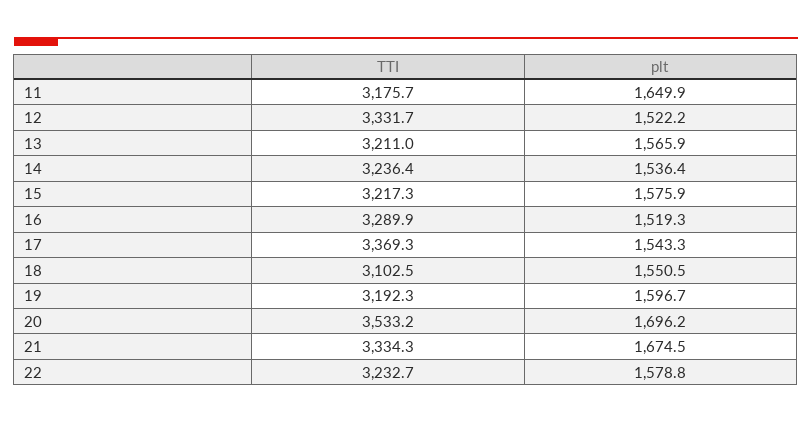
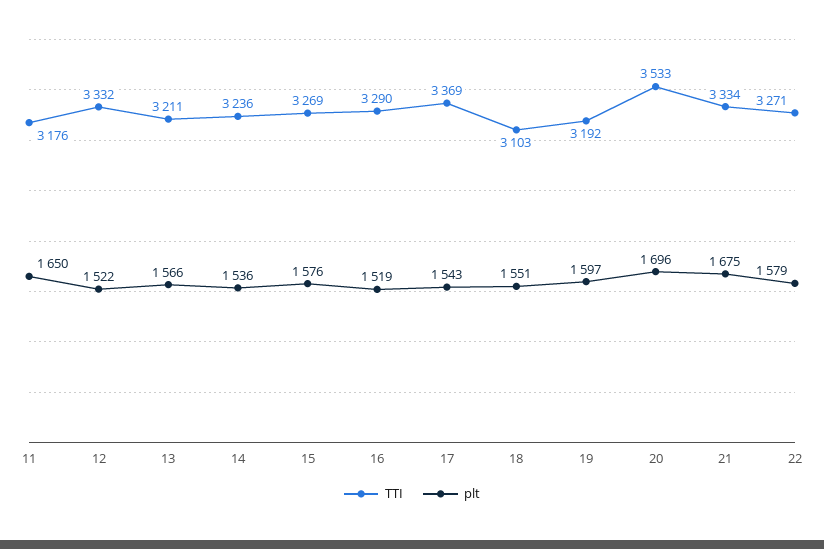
TTI, 15: 3217.3 -> 3269
TTI, 22: 3232.7 -> 3271

